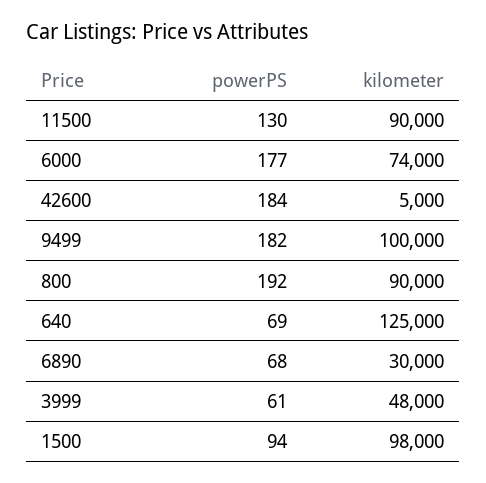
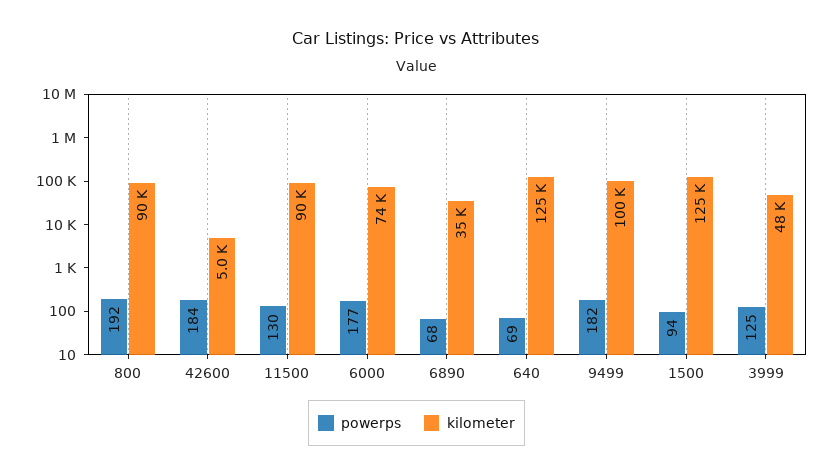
kilometer, 6890: 30000 -> 35000
powerPS, 3999: 61 -> 125
kilometer, 1500: 98000 -> 125000

